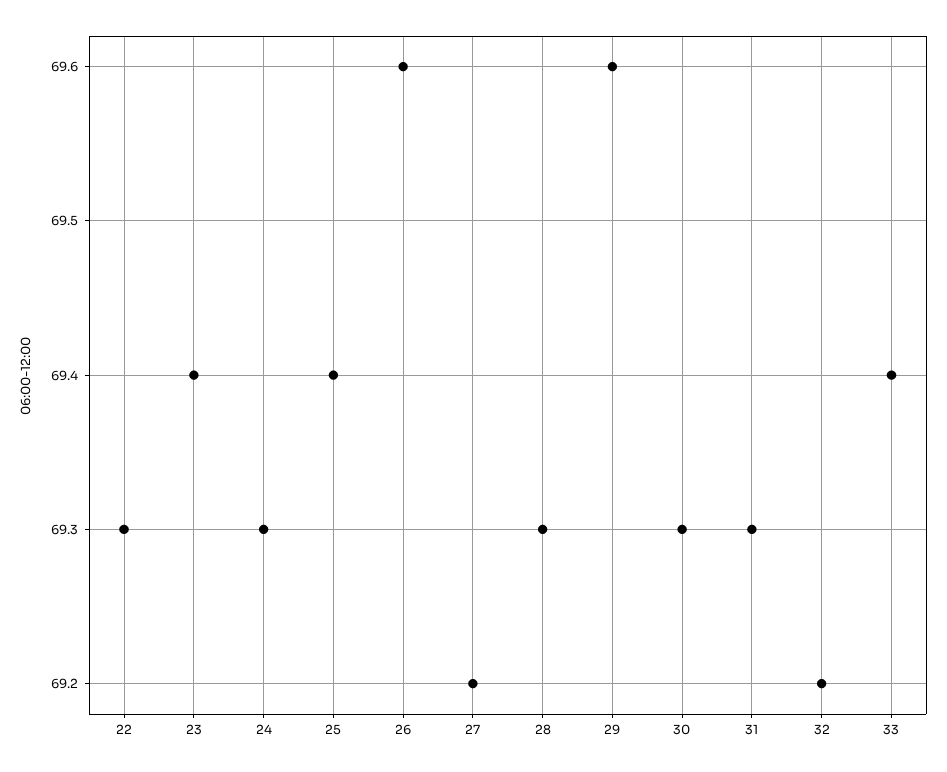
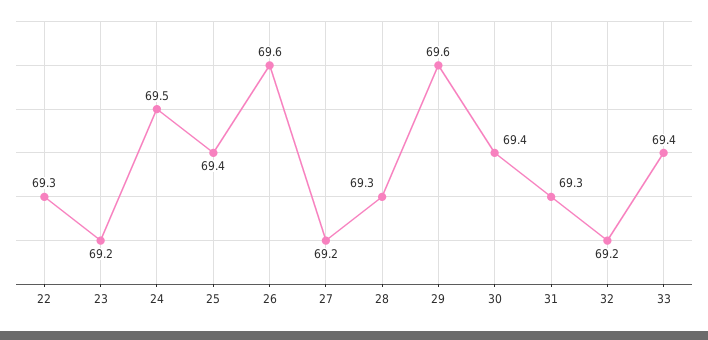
23: 69.4 -> 69.2
24: 69.3 -> 69.5
30: 69.3 -> 69.4

